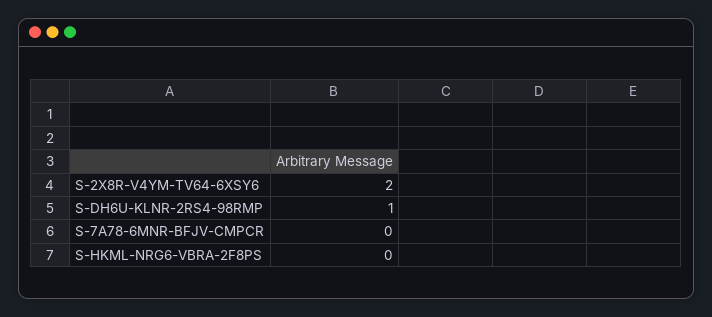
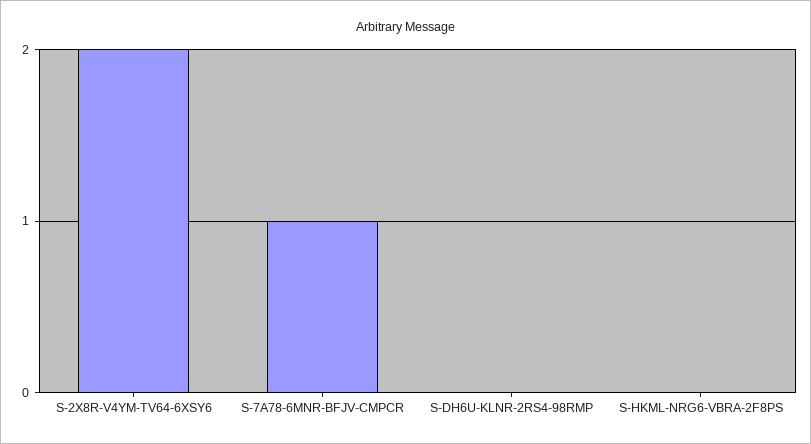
S-DH6U-KLNR-2RS4-98RMP: 1 -> 0
S-7A78-6MNR-BFJV-CMPCR: 0 -> 1

